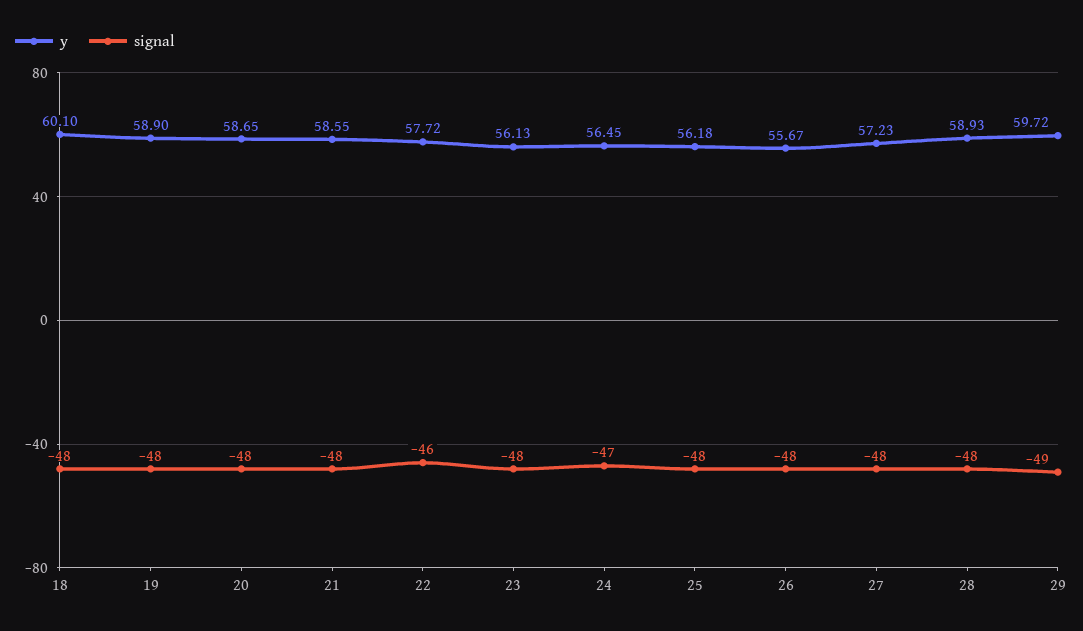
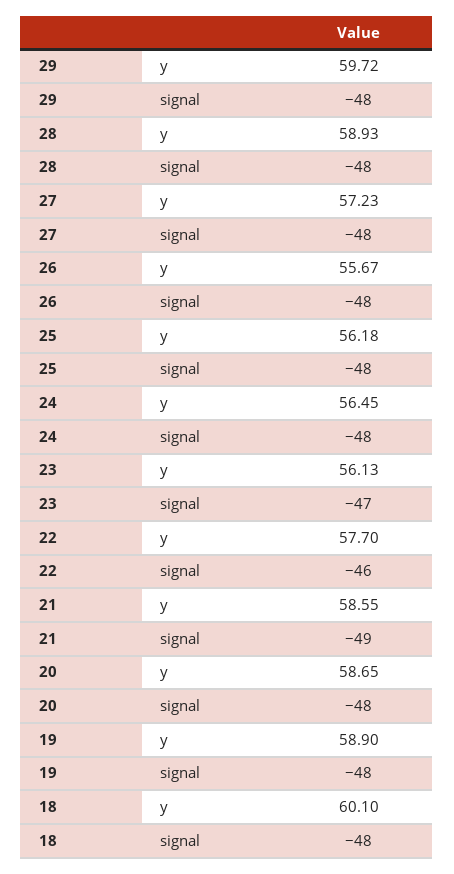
signal, 21: -48 -> -49
y, 22: 57.72 -> 57.7
signal, 23: -48 -> -47
signal, 24: -47 -> -48
signal, 29: -49 -> -48

